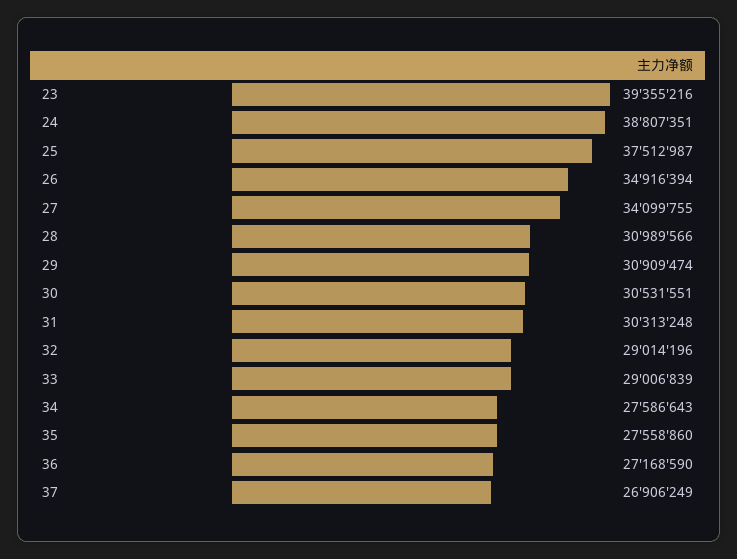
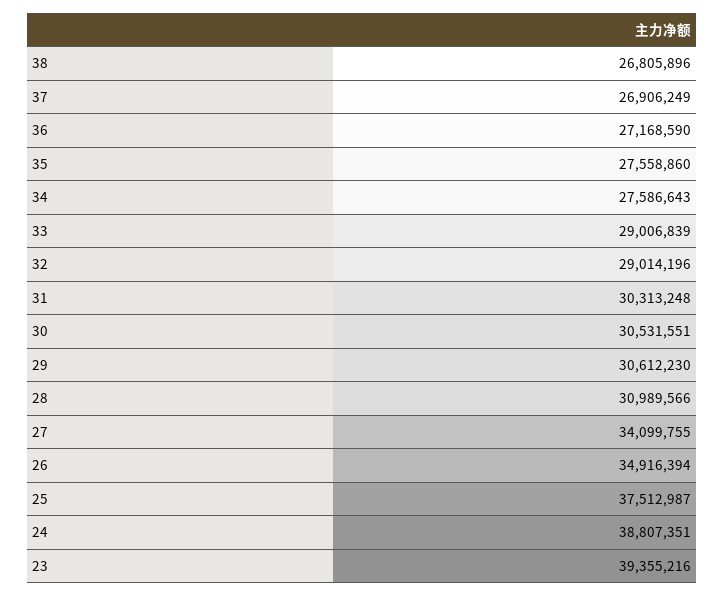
29: 30909474 -> 30612230
38: none -> 26805896

